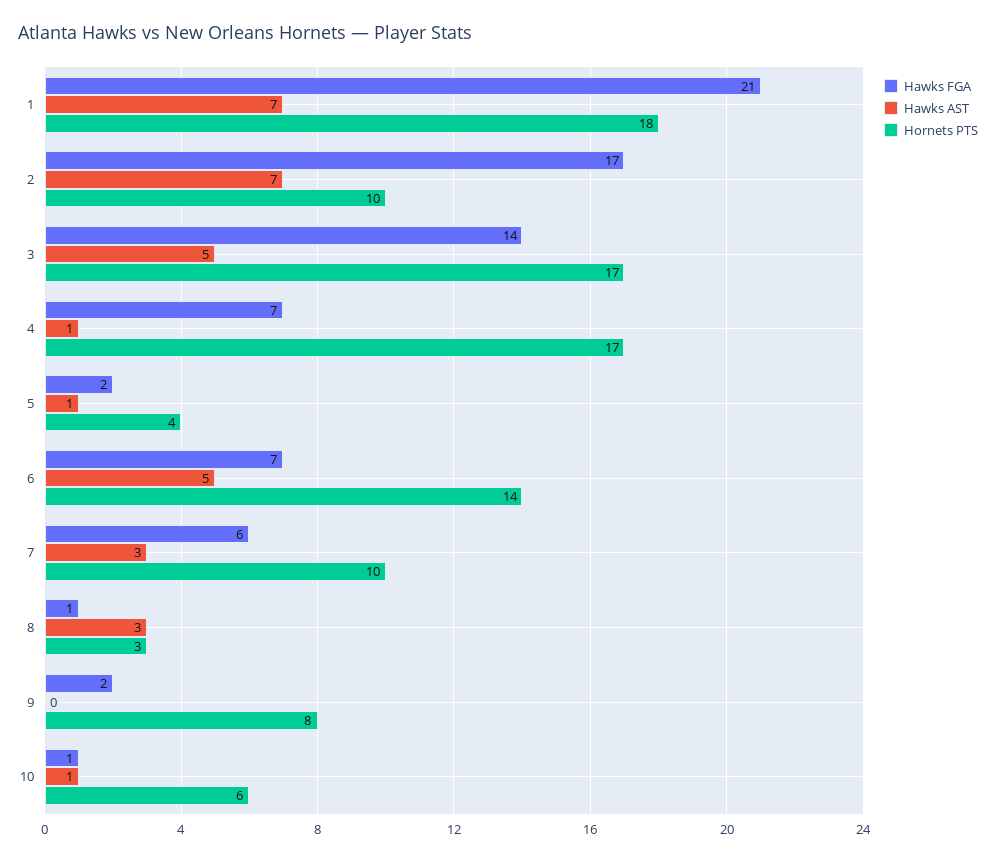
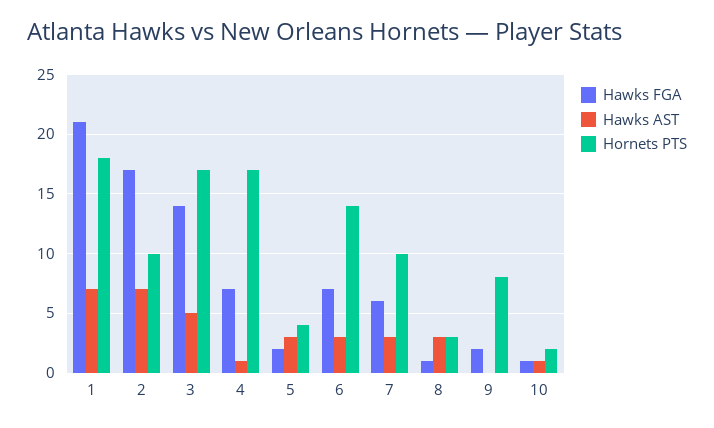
Hawks AST, 5: 1 -> 3
Hawks AST, 6: 5 -> 3
Hornets PTS, 10: 6 -> 2

